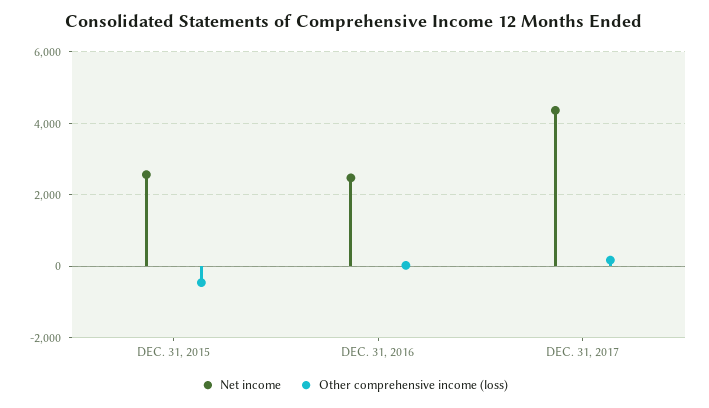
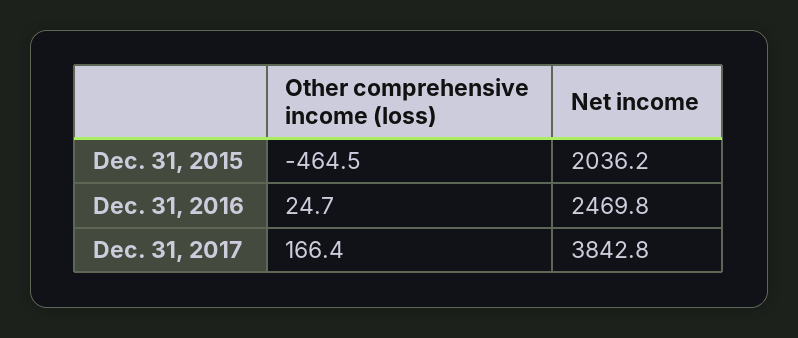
Net income, DEC. 31, 2015: 2600 -> 2036.2
Net income, DEC. 31, 2017: 4400 -> 3842.8

